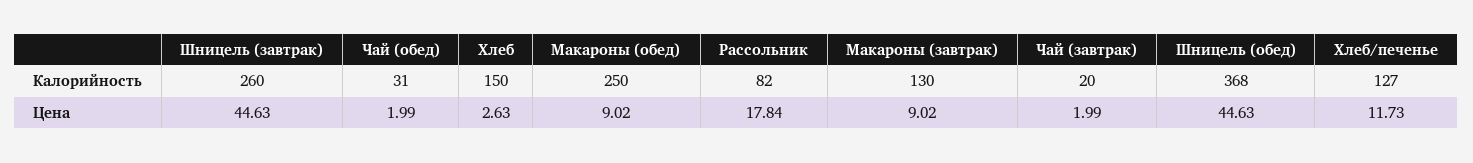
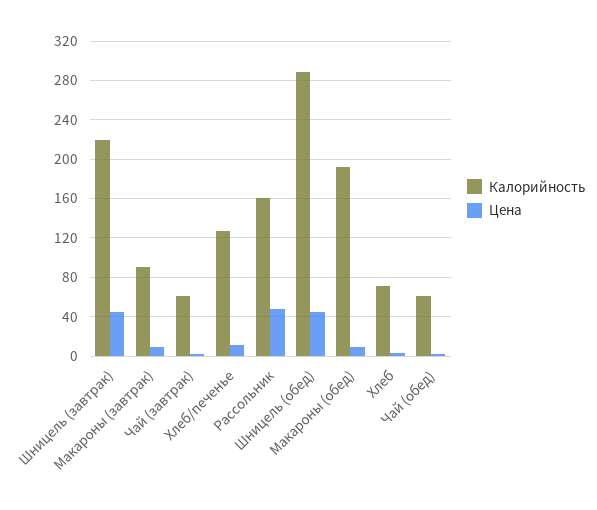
Калорийность, Шницель (завтрак): 260 -> 220
Калорийность, Чай (обед): 31 -> 60
Калорийность, Хлеб: 150 -> 70
Калорийность, Макароны (обед): 250 -> 190
Калорийность, Рассольник: 82 -> 160
Калорийность, Макароны (завтрак): 130 -> 90
Калорийность, Чай (завтрак): 20 -> 60
Калорийность, Шницель (обед): 368 -> 290
Цена, Рассольник: 17.84 -> 50

